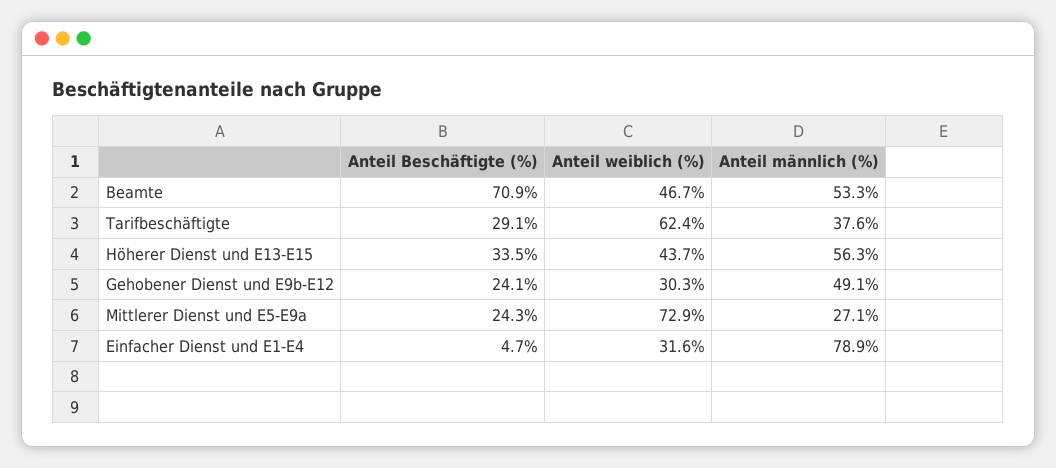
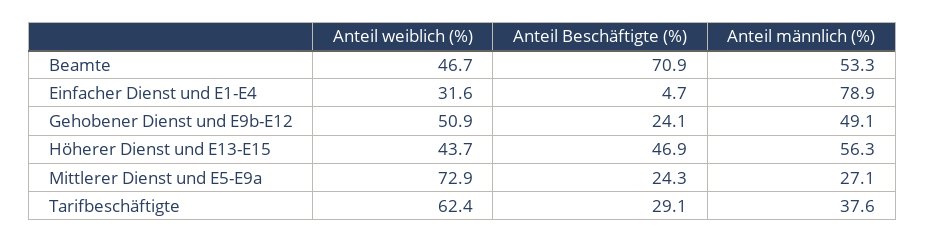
Anteil Beschäftigte (%), Höherer Dienst und E13-E15: 33.5 -> 46.9
Anteil weiblich (%), Gehobener Dienst und E9b-E12: 30.3 -> 50.9

